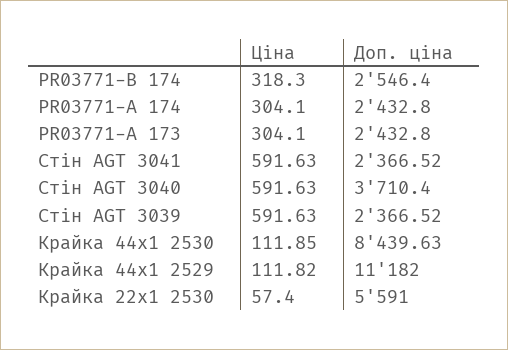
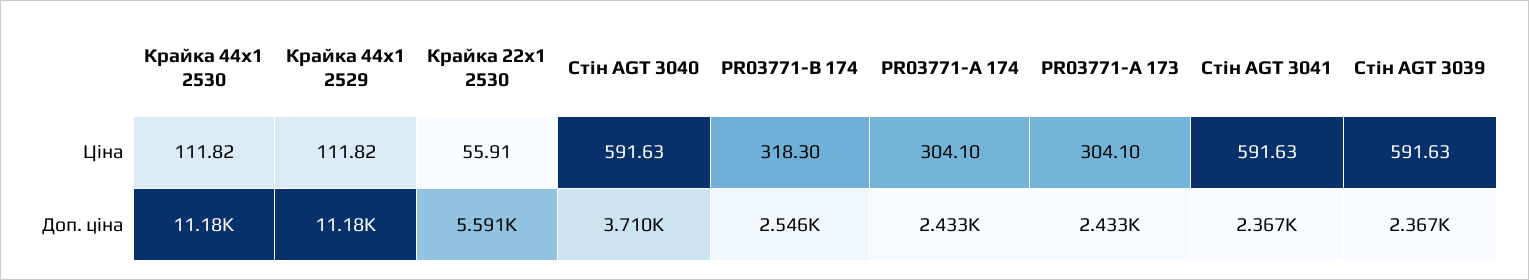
Ціна, Крайка 44x1 2530: 111.85 -> 111.82
Доп. ціна, Крайка 44x1 2530: 8439.63 -> 11180
Ціна, Крайка 22x1 2530: 57.4 -> 55.91

